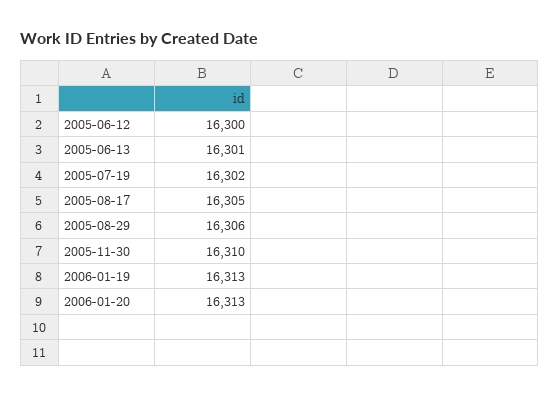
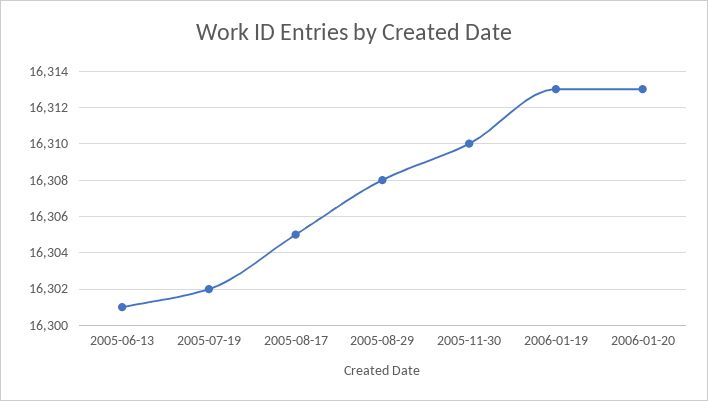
2005-06-12: 16300 -> none
2005-08-29: 16306 -> 16308

